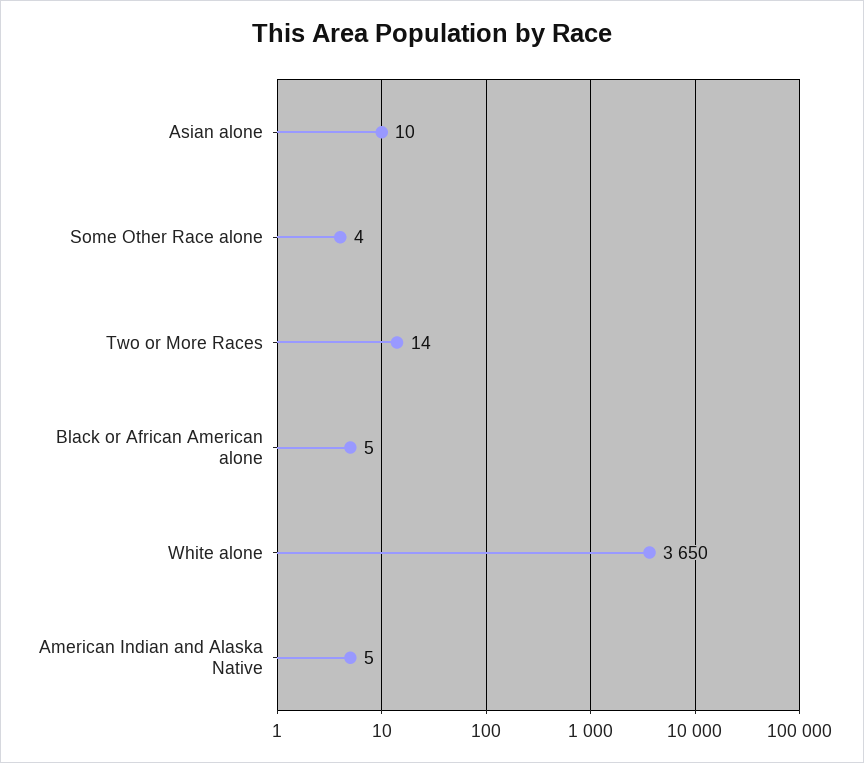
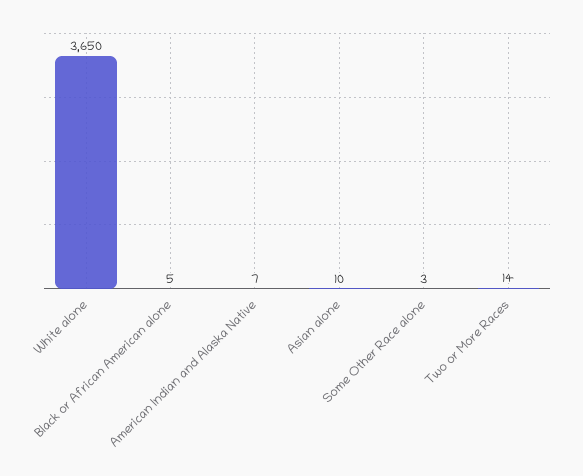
Some Other Race alone: 4 -> 3
American Indian and Alaska Native: 5 -> 7

